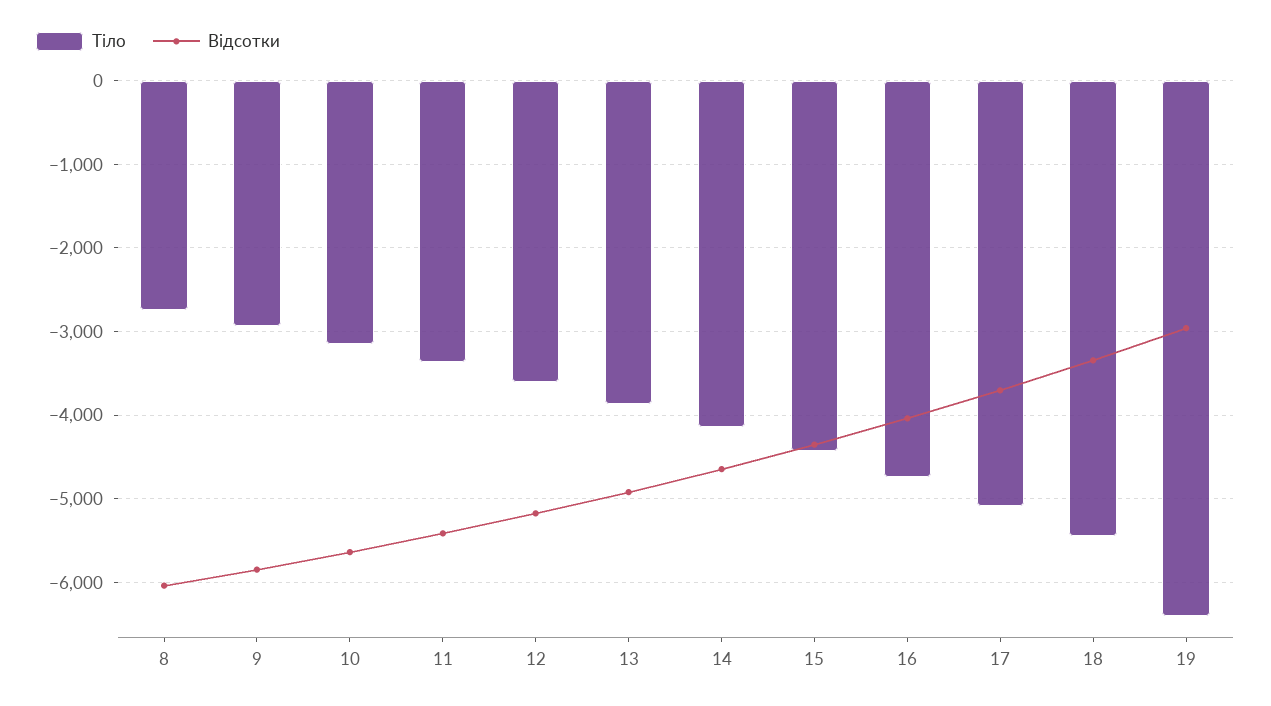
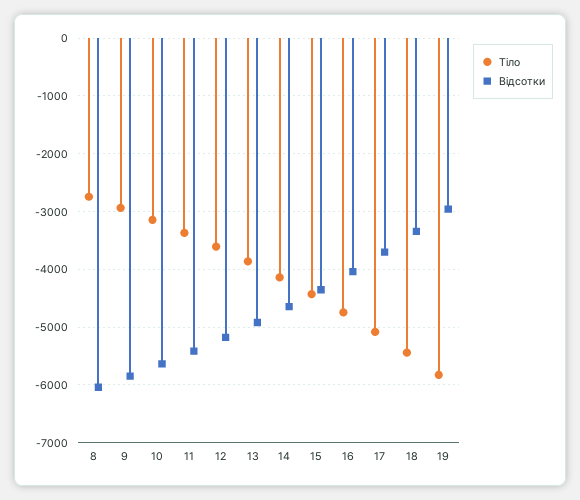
Тіло, 19: -6400 -> -5800

